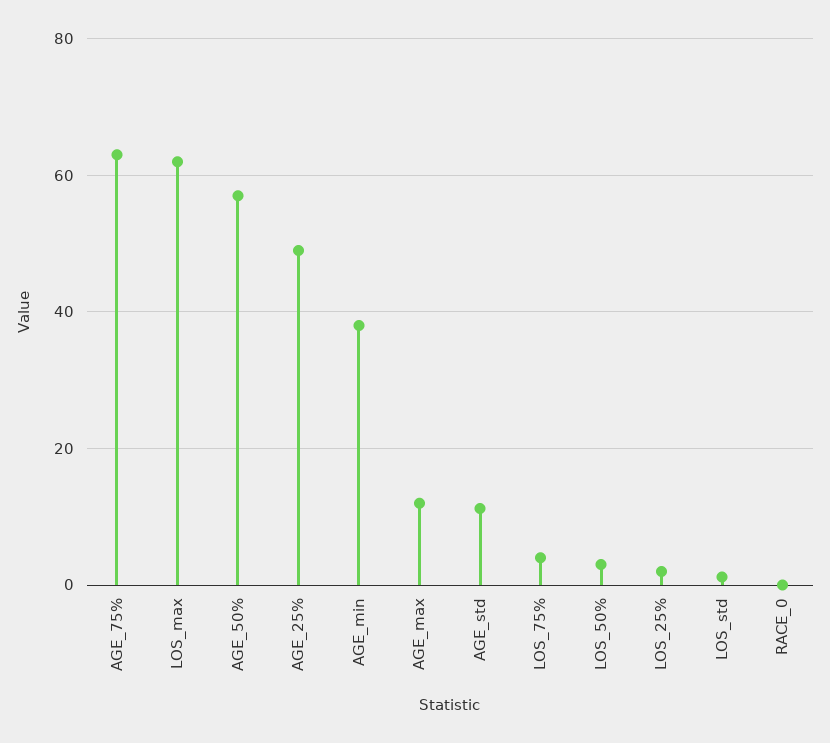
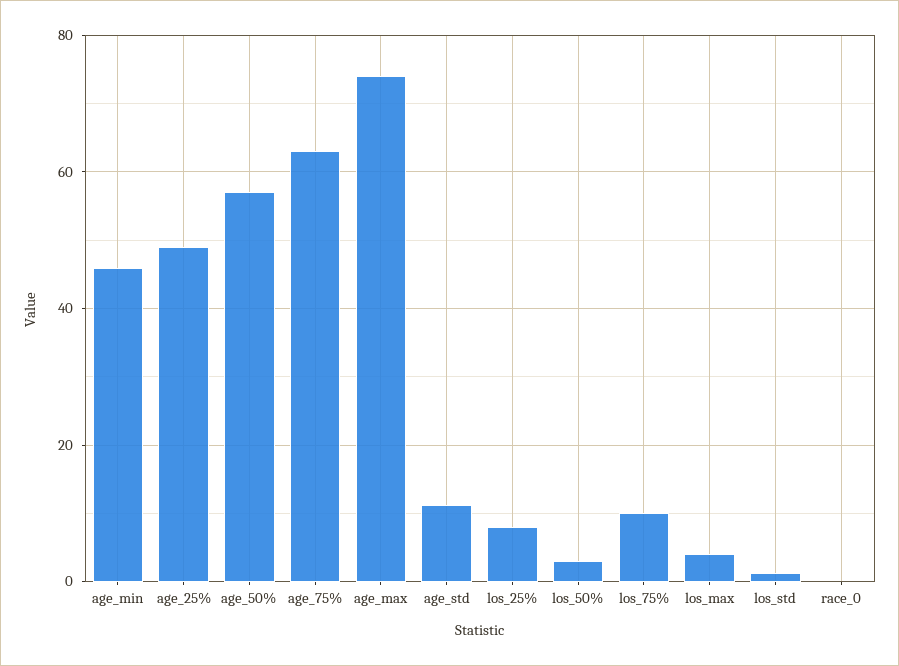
LOS_max: 62 -> 4
AGE_min: 38 -> 46
AGE_max: 12 -> 74
LOS_75%: 4 -> 10
LOS_25%: 2 -> 8

